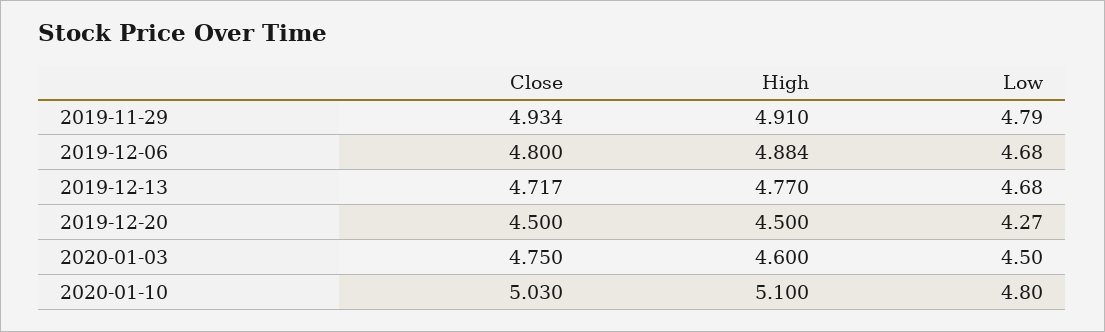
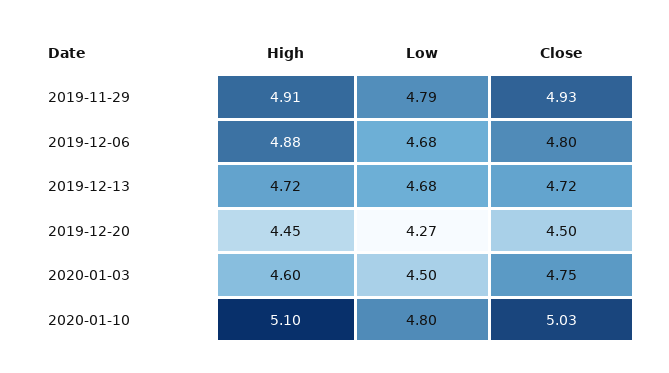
High, 2019-12-13: 4.77 -> 4.72
High, 2019-12-20: 4.5 -> 4.45

